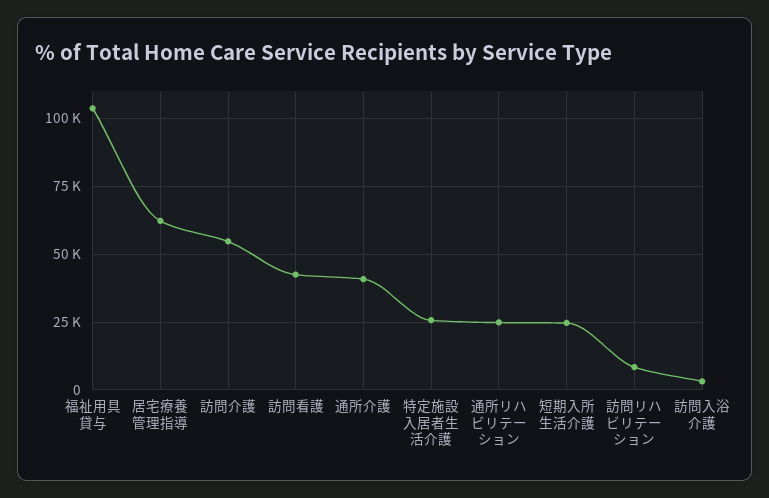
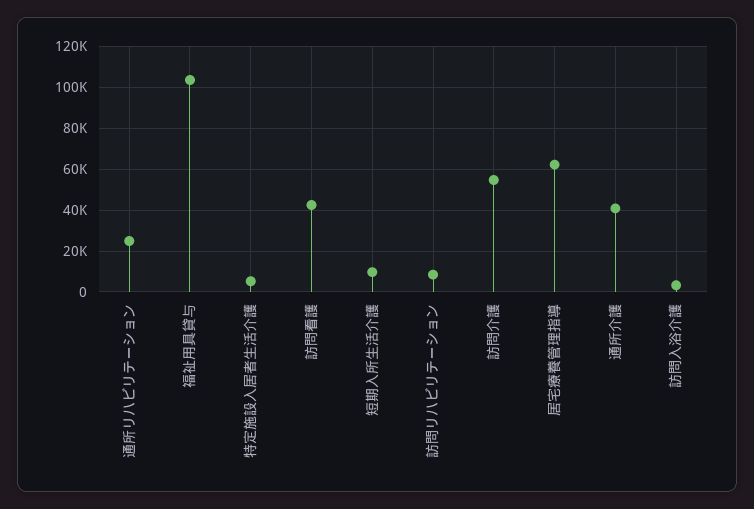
特定施設入居者生活介護: 25000 -> 5000
短期入所生活介護: 25000 -> 10000

